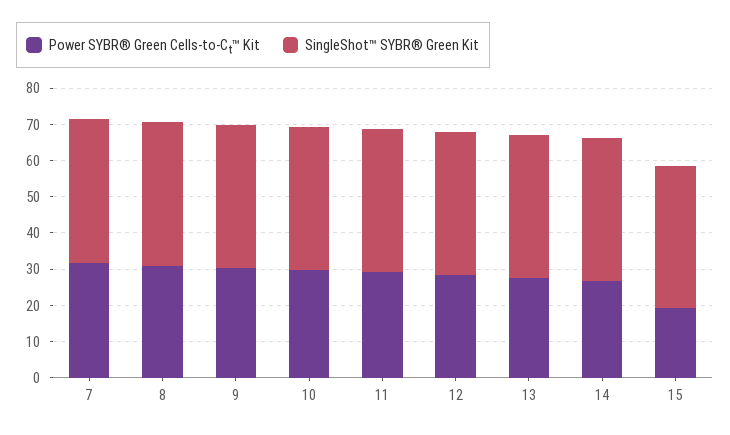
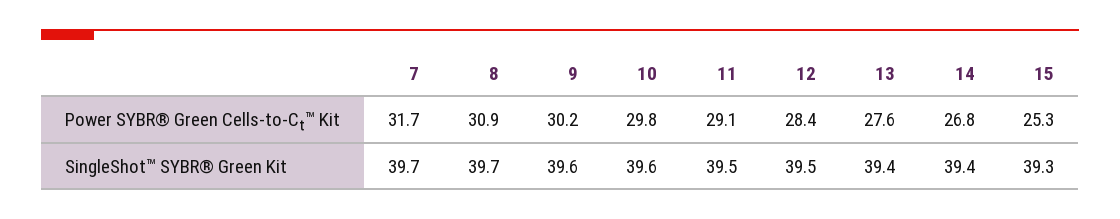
Power SYBR® Green Cells-to-Cₜ™ Kit, 15: 20 -> 25.3

